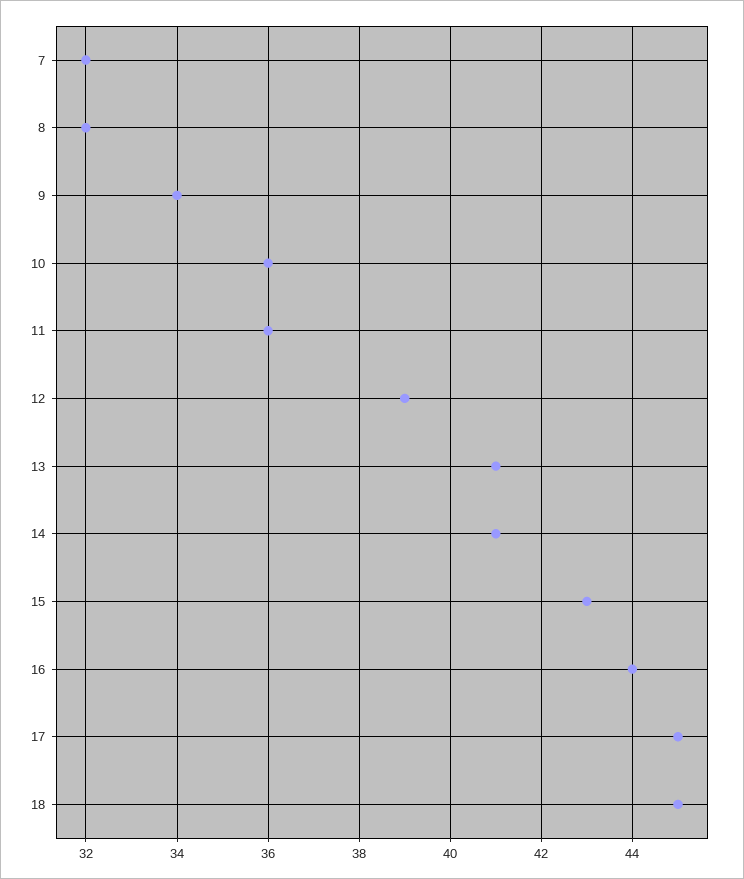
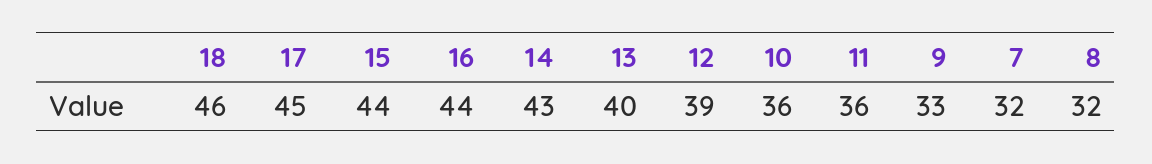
9: 34 -> 33
13: 41 -> 40
14: 41 -> 43
15: 43 -> 44
18: 45 -> 46

